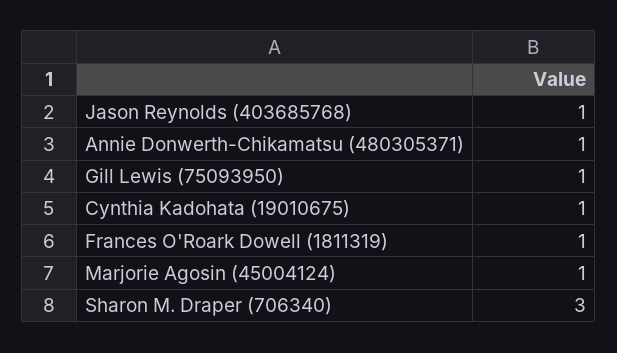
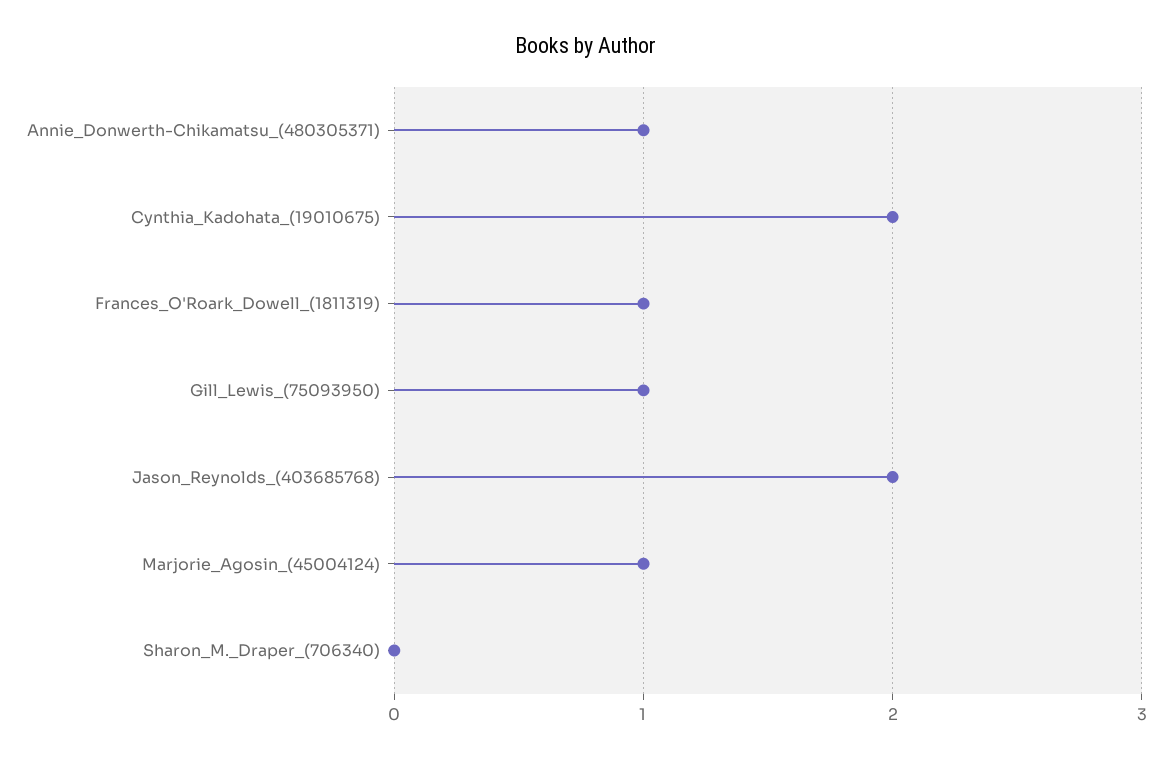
Jason Reynolds (403685768): 1 -> 2
Cynthia Kadohata (19010675): 1 -> 2
Sharon M. Draper (706340): 3 -> 0

